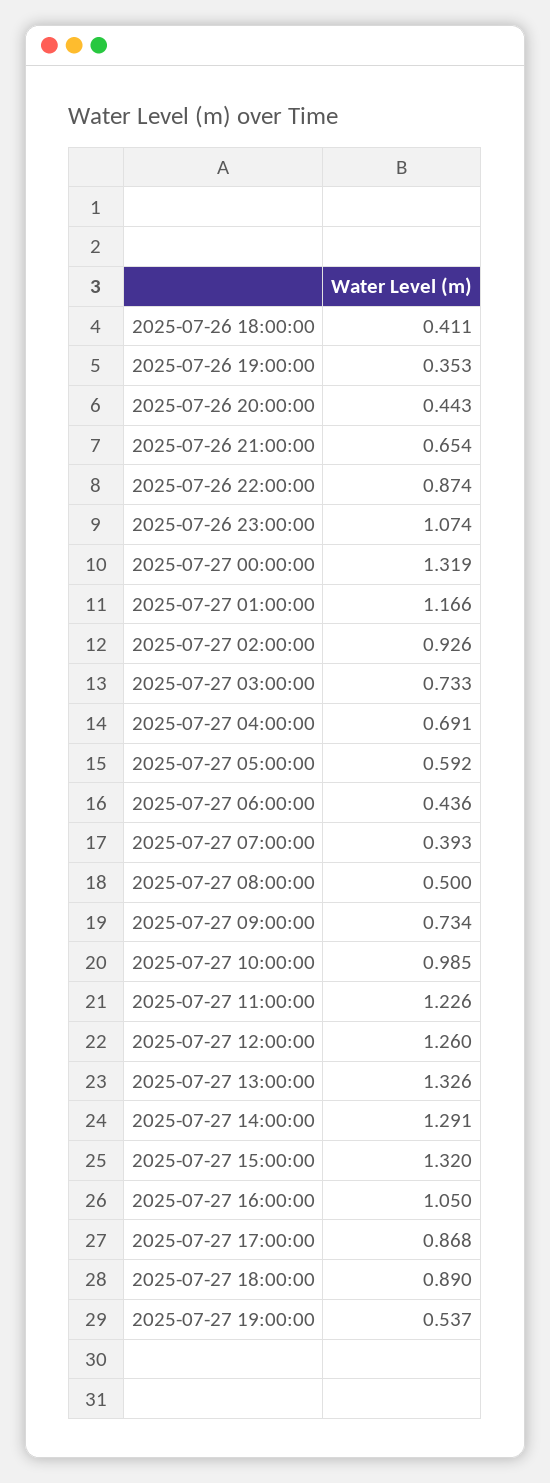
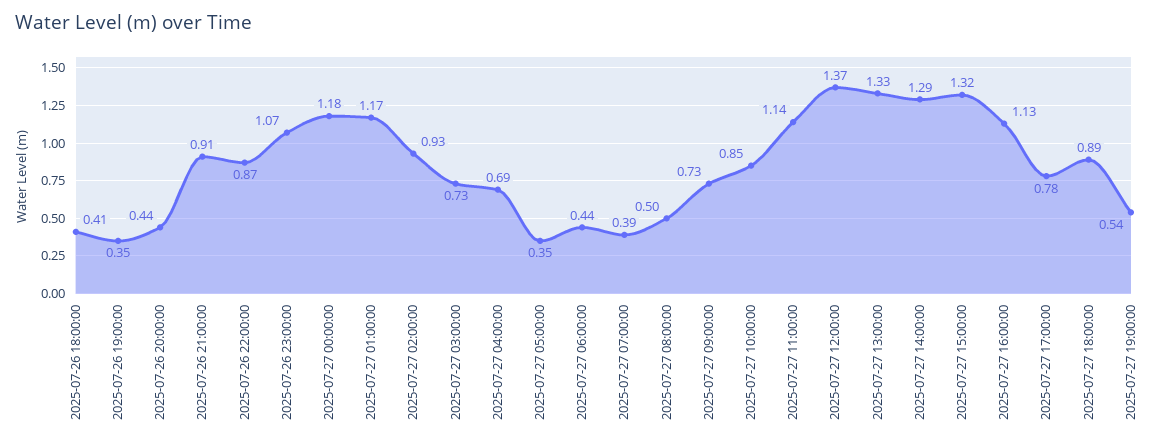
2025-07-26 21:00:00: 0.654 -> 0.91
2025-07-27 00:00:00: 1.319 -> 1.18
2025-07-27 05:00:00: 0.592 -> 0.35
2025-07-27 10:00:00: 0.985 -> 0.85
2025-07-27 11:00:00: 1.226 -> 1.14
2025-07-27 12:00:00: 1.26 -> 1.37
2025-07-27 16:00:00: 1.05 -> 1.13
2025-07-27 17:00:00: 0.868 -> 0.78

